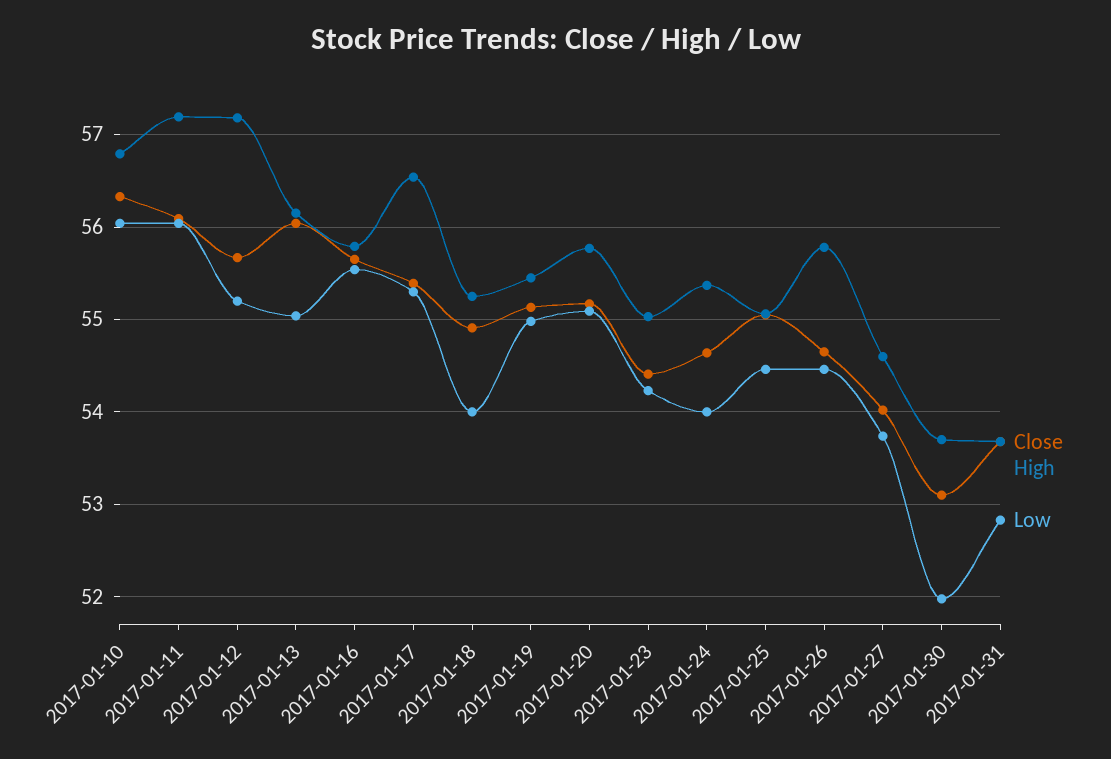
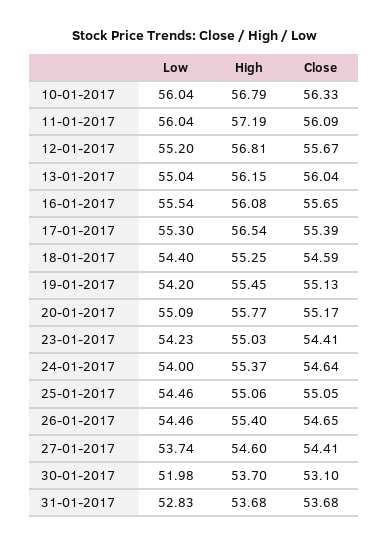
High, 2017-01-12: 57.2 -> 56.81
High, 2017-01-16: 55.8 -> 56.08
Close, 2017-01-18: 54.9 -> 54.59
Low, 2017-01-18: 54 -> 54.4
Low, 2017-01-19: 55 -> 54.2
High, 2017-01-26: 55.8 -> 55.4
Close, 2017-01-27: 54 -> 54.41

